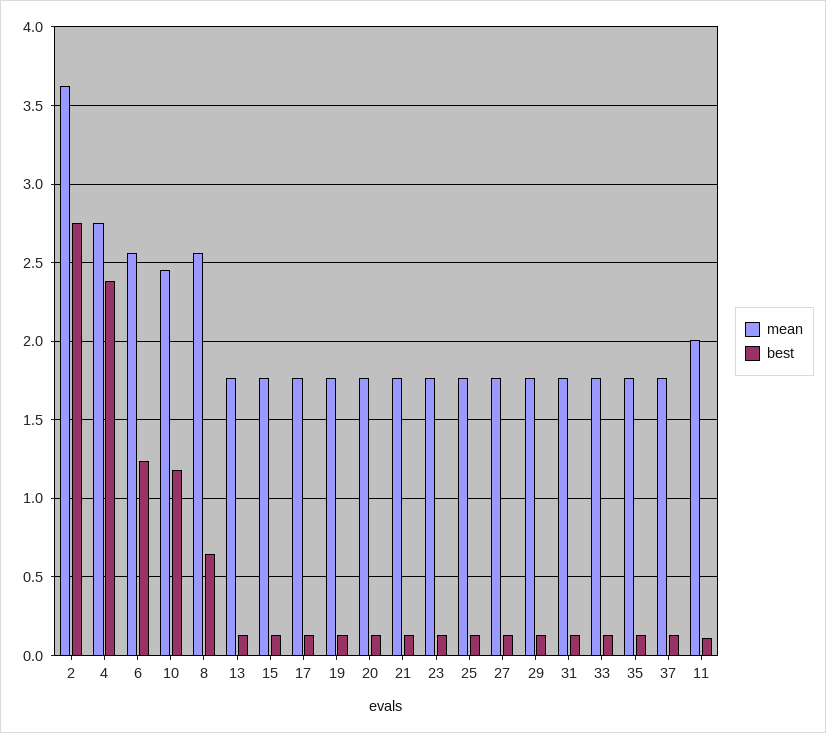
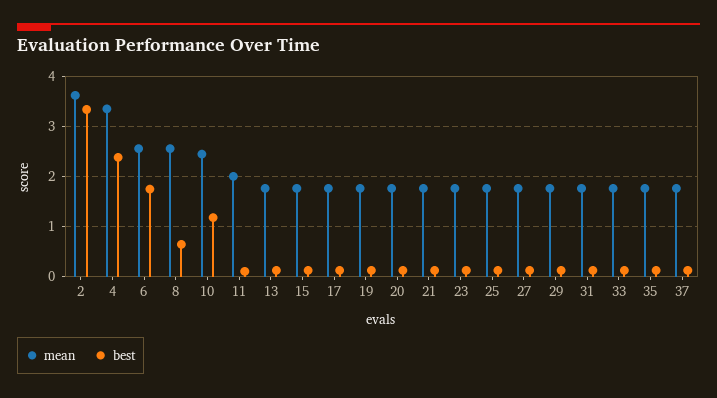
best, 2: 2.75 -> 3.4
mean, 4: 2.75 -> 3.4
best, 6: 1.25 -> 1.8

